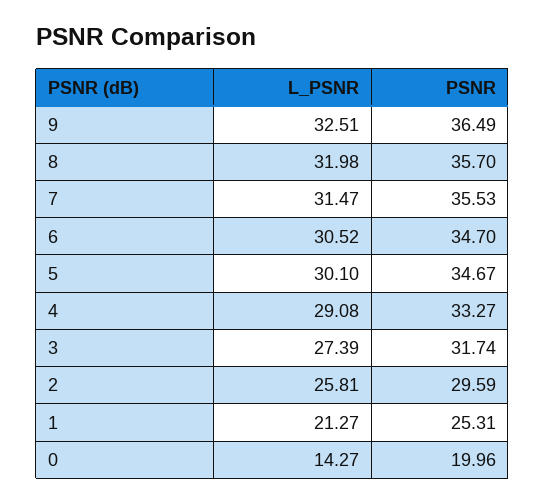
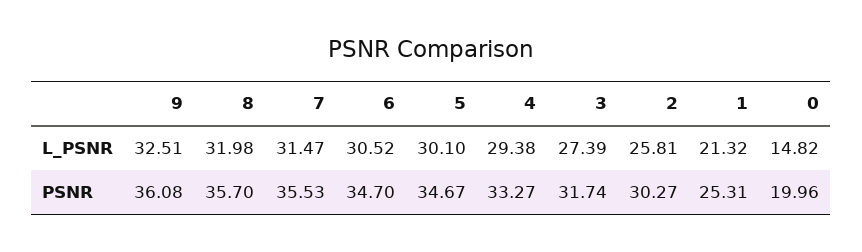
PSNR, 9: 36.49 -> 36.08
L_PSNR, 4: 29.08 -> 29.38
PSNR, 2: 29.59 -> 30.27
L_PSNR, 1: 21.27 -> 21.32
L_PSNR, 0: 14.27 -> 14.82

